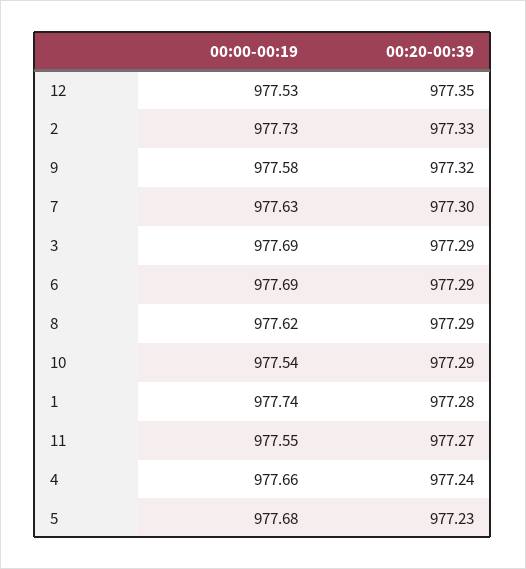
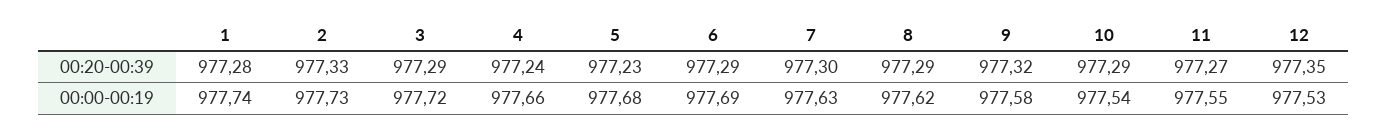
00:00-00:19, 3: 977.69 -> 977.72

